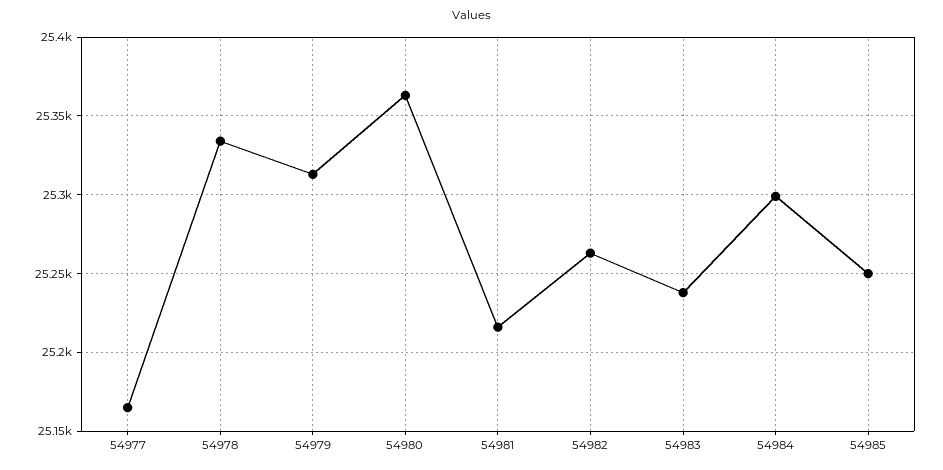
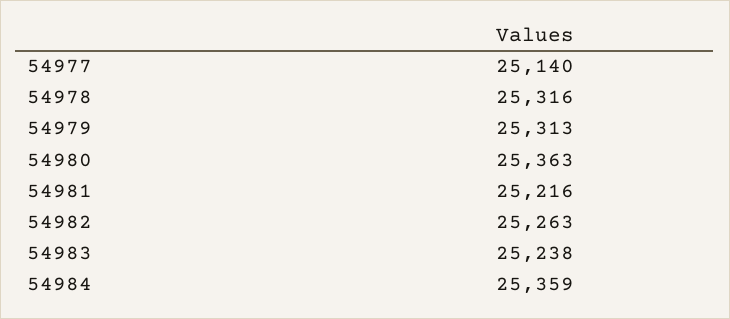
54977: 25165 -> 25140
54978: 25335 -> 25316
54984: 25300 -> 25359
54985: 25250 -> none

